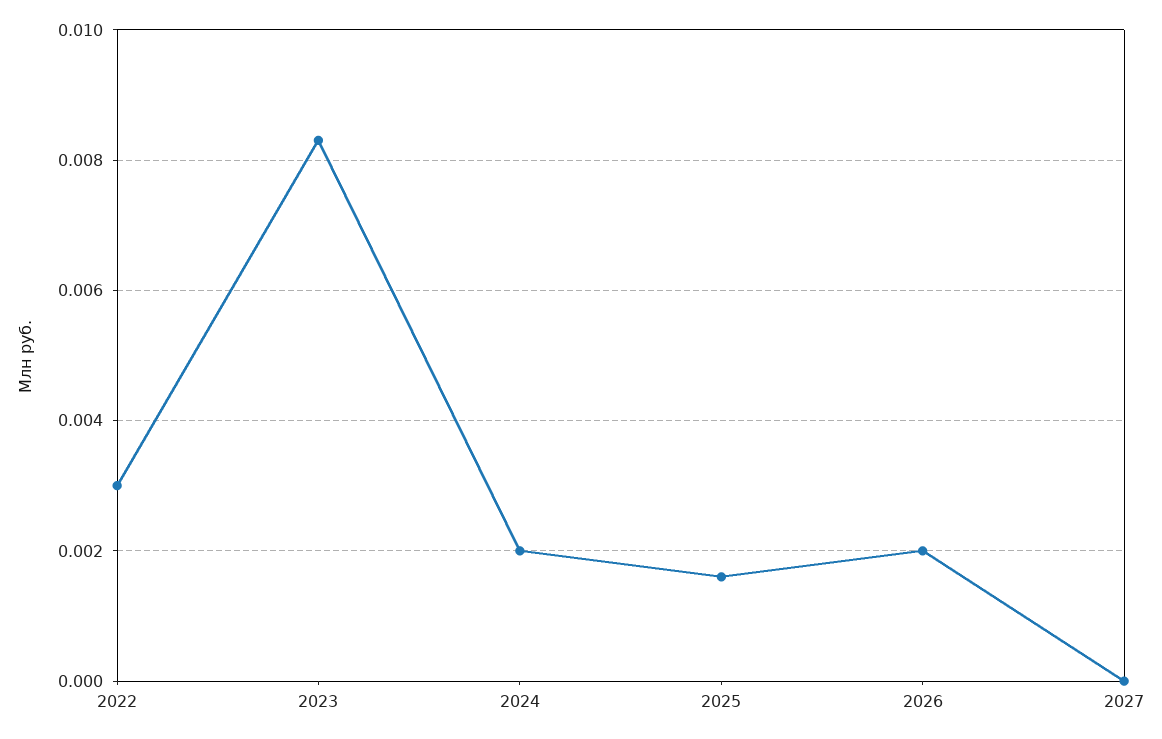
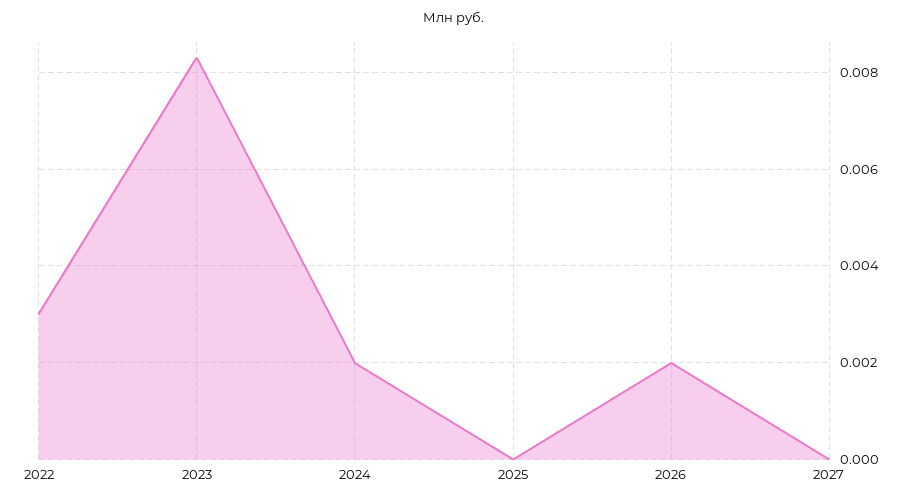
2025: 0.0015 -> 0

